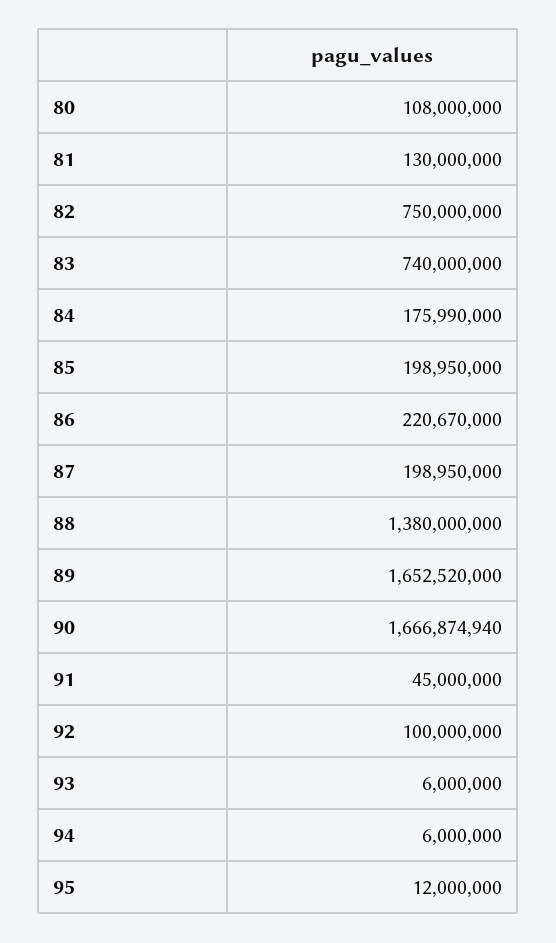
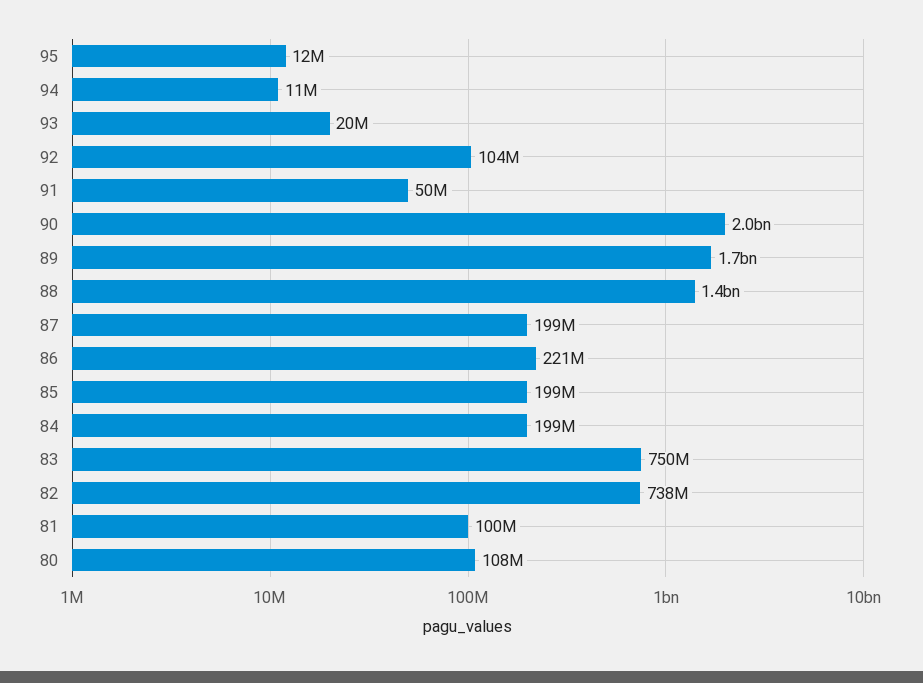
81: 130000000 -> 100000000
82: 750000000 -> 738000000
83: 740000000 -> 750000000
84: 175990000 -> 199000000
90: 1666874940 -> 2000000000
91: 45000000 -> 50000000
92: 100000000 -> 104000000
93: 6000000 -> 20000000
94: 6000000 -> 11000000

